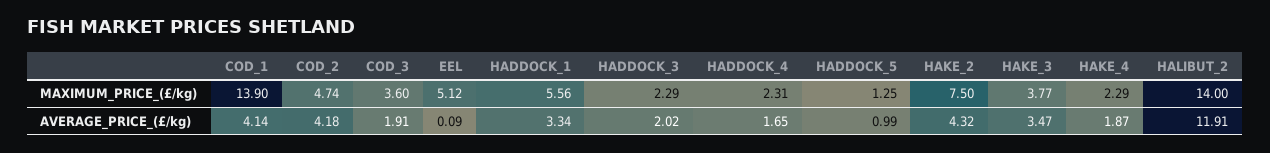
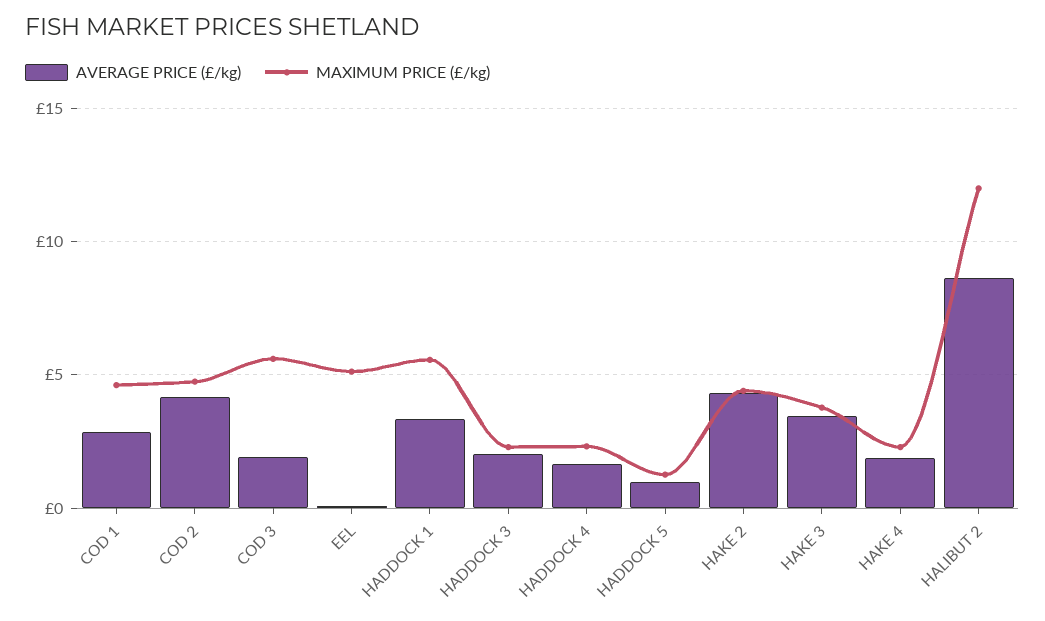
MAXIMUM_PRICE_(£/kg), COD_1: 13.9 -> 4.5
MAXIMUM_PRICE_(£/kg), COD_3: 3.6 -> 5.5
MAXIMUM_PRICE_(£/kg), HAKE_2: 7.5 -> 4.5
MAXIMUM_PRICE_(£/kg), HALIBUT_2: 14 -> 12
AVERAGE_PRICE_(£/kg), COD_1: 4.14 -> 3
AVERAGE_PRICE_(£/kg), HALIBUT_2: 11.91 -> 8.5

